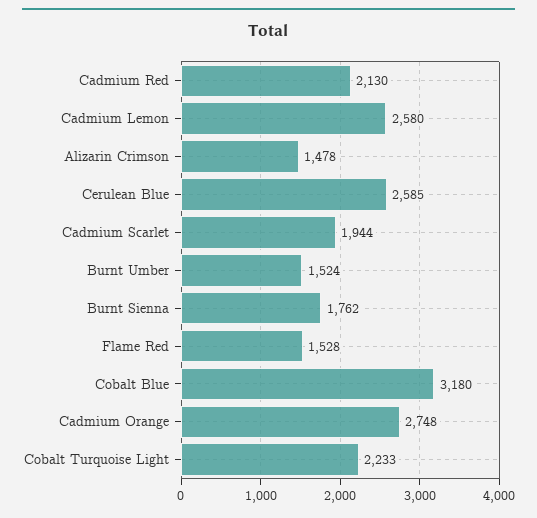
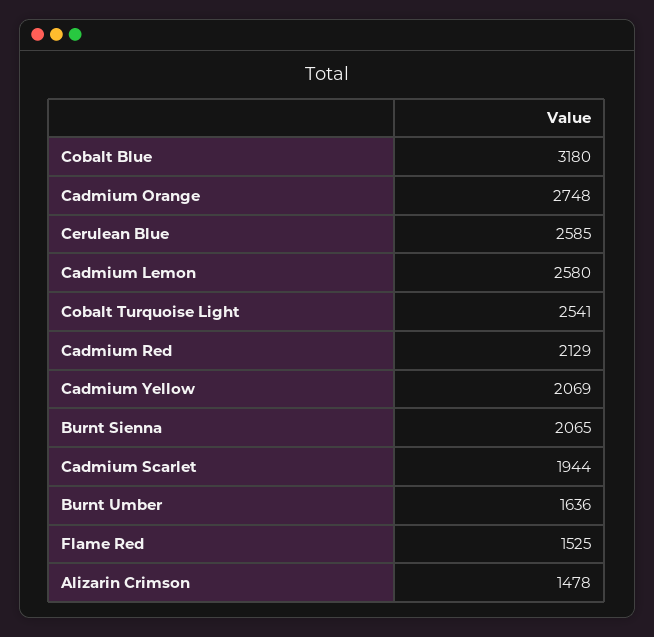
Cadmium Red: 2130 -> 2129
Burnt Umber: 1524 -> 1636
Burnt Sienna: 1762 -> 2065
Flame Red: 1528 -> 1525
Cobalt Turquoise Light: 2233 -> 2541
Cadmium Yellow: none -> 2069

